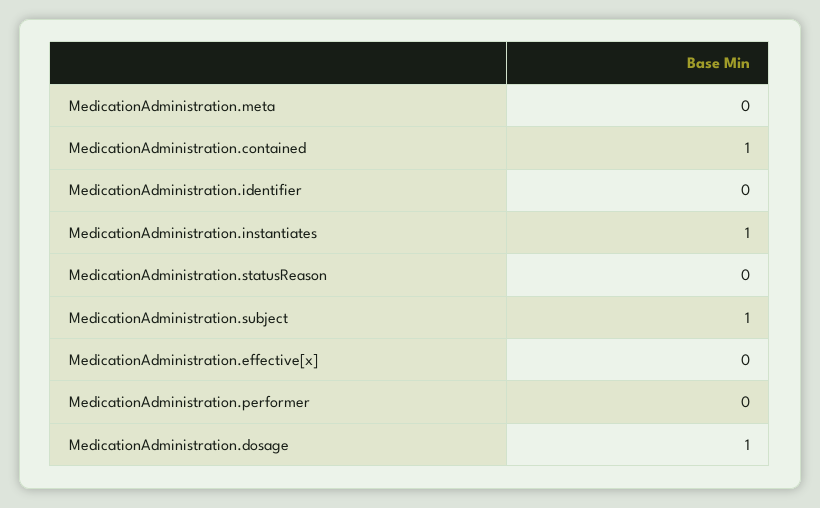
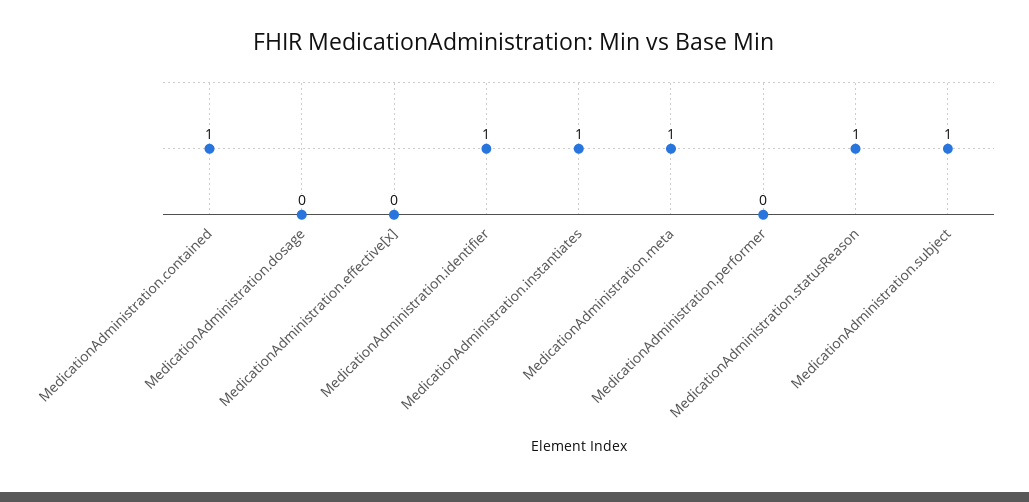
MedicationAdministration.meta: 0 -> 1
MedicationAdministration.identifier: 0 -> 1
MedicationAdministration.statusReason: 0 -> 1
MedicationAdministration.dosage: 1 -> 0

